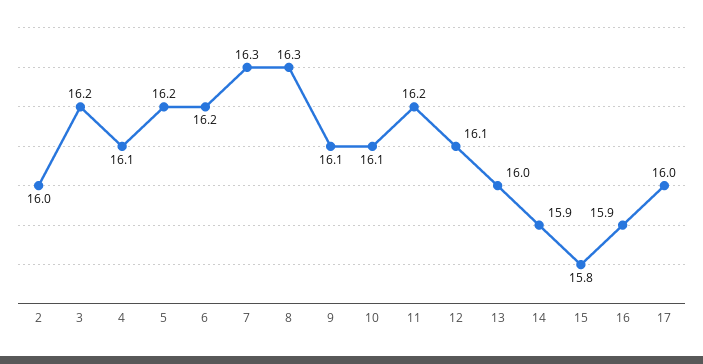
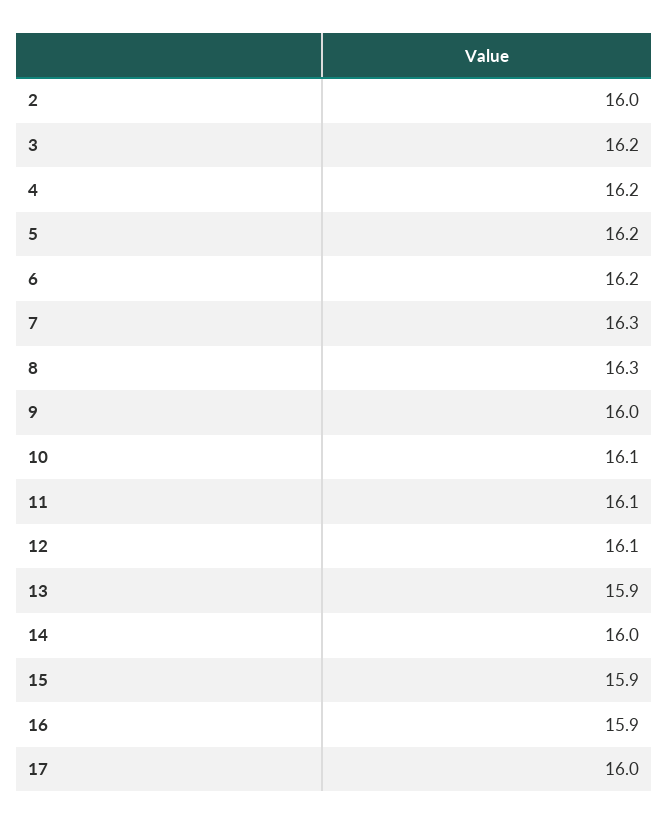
4: 16.1 -> 16.2
9: 16.1 -> 16
11: 16.2 -> 16.1
13: 16 -> 15.9
14: 15.9 -> 16
15: 15.8 -> 15.9

